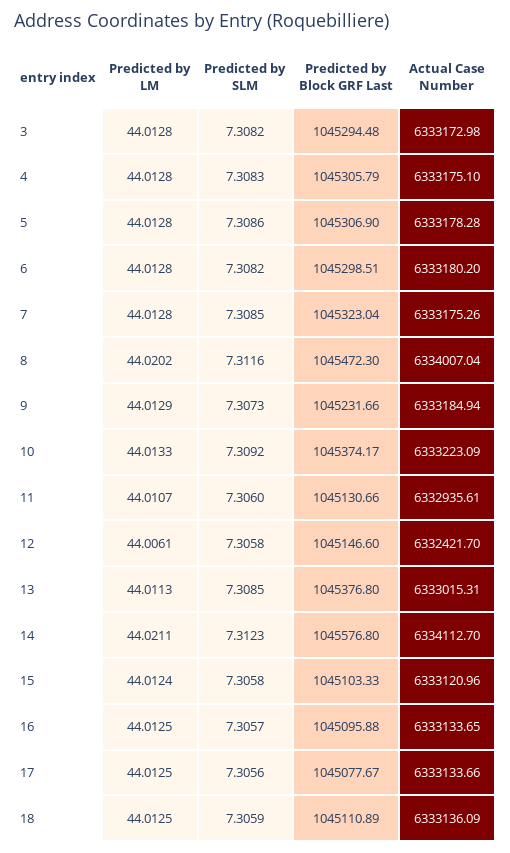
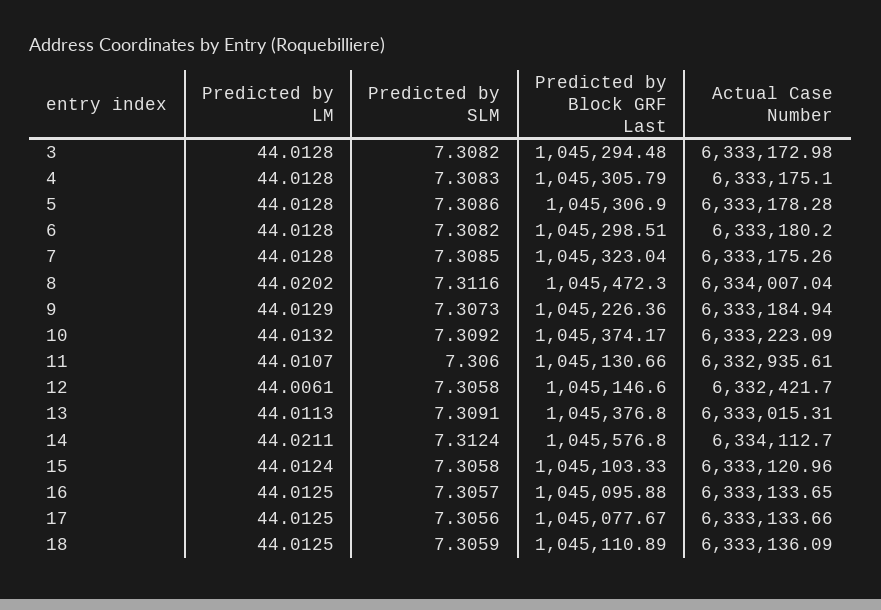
Predicted by Block GRF Last, 9: 1045231.66 -> 1045226.36
Predicted by LM, 10: 44.0133 -> 44.0132
Predicted by SLM, 13: 7.3085 -> 7.3091
Predicted by SLM, 14: 7.3123 -> 7.3124

